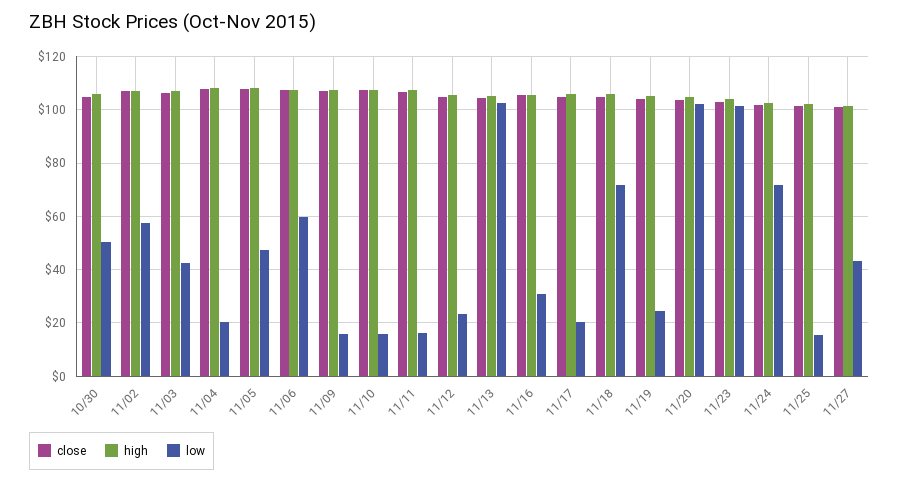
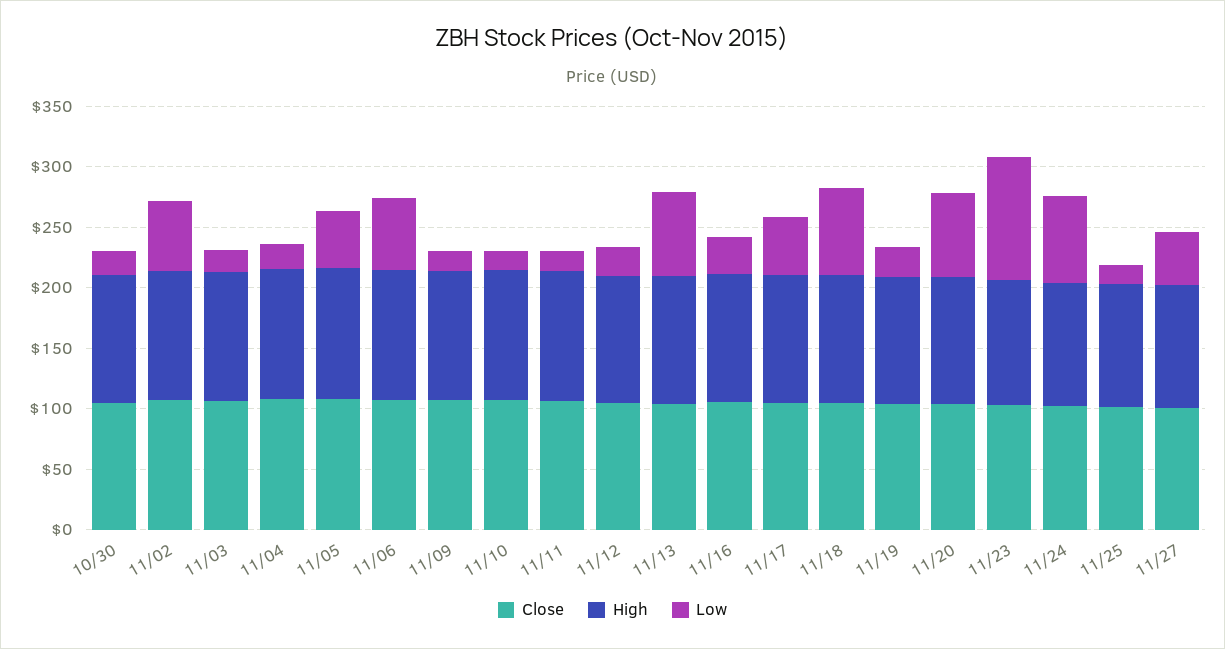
low, 10/30: 50 -> 20
low, 11/03: 42.5 -> 20
low, 11/13: 102.5 -> 70
low, 11/17: 20 -> 50
low, 11/20: 102.5 -> 70

